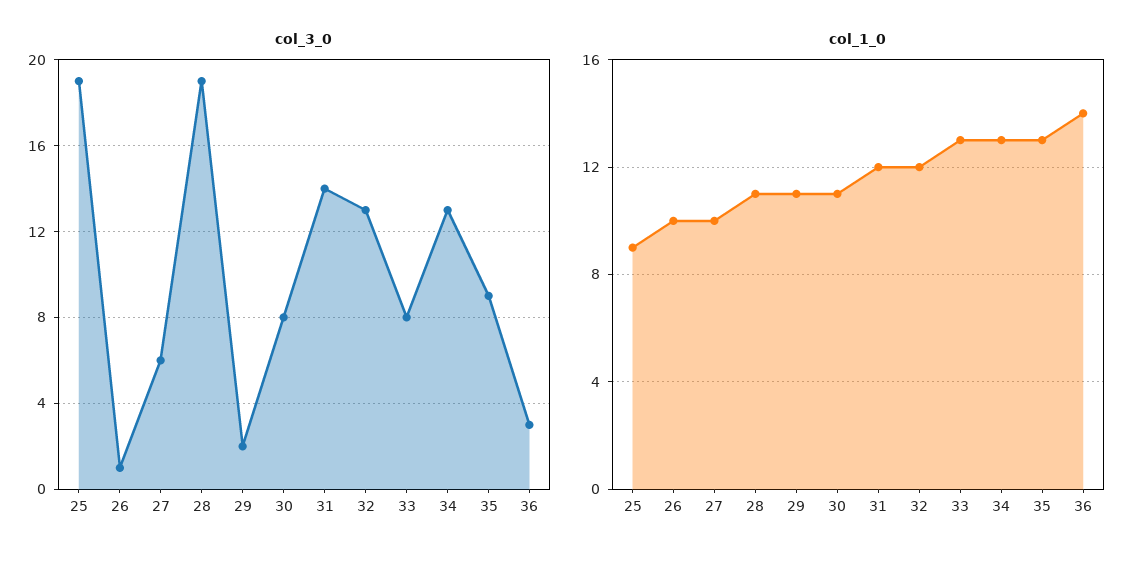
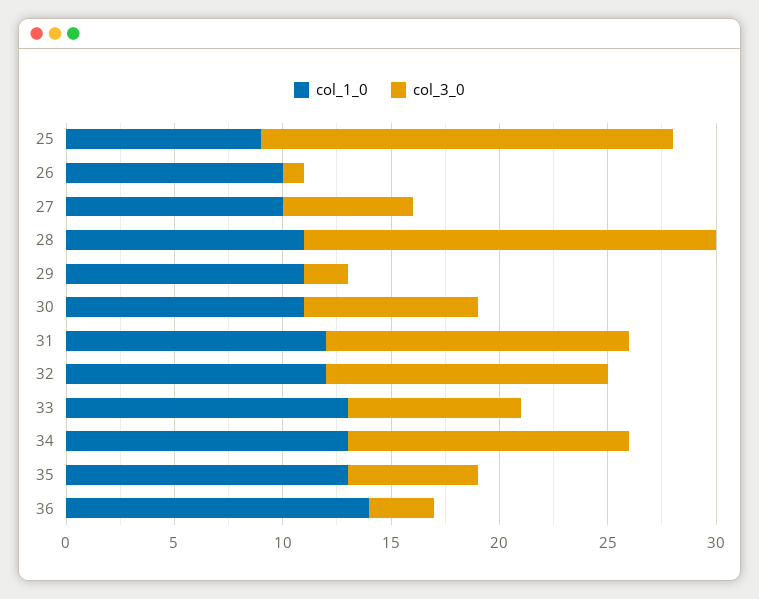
col_3_0, 35: 9 -> 6

